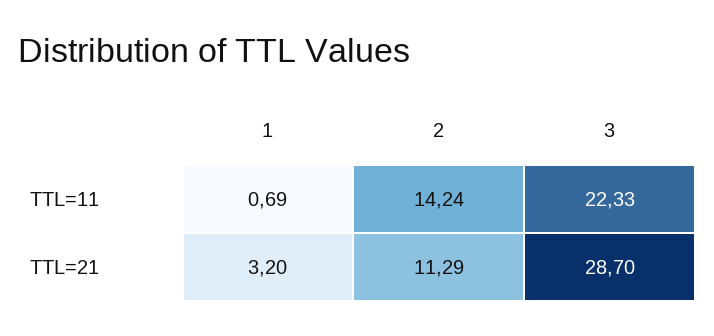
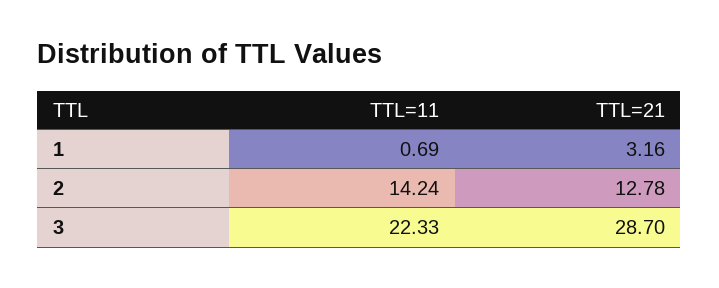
1, TTL=21: 3.2 -> 3.16
2, TTL=21: 11.29 -> 12.78

